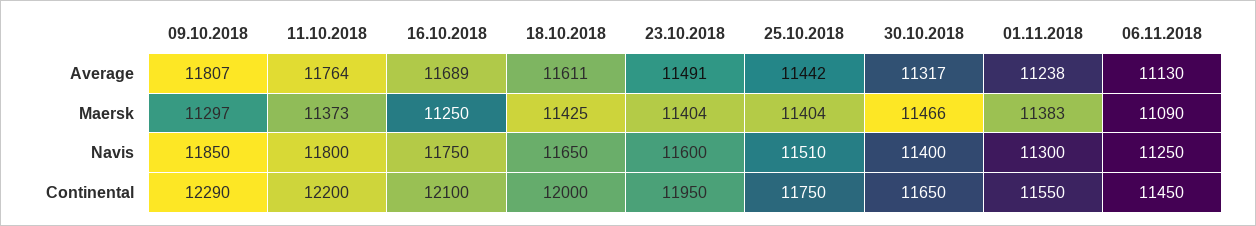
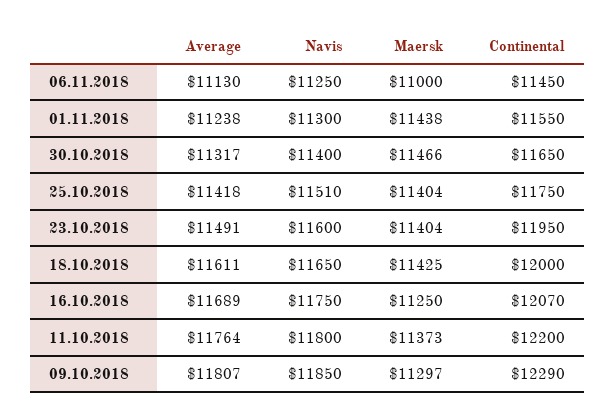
25.10.2018, Average: 11442 -> 11418
01.11.2018, Maersk: 11383 -> 11438
06.11.2018, Maersk: 11090 -> 11000
16.10.2018, Continental: 12100 -> 12070

